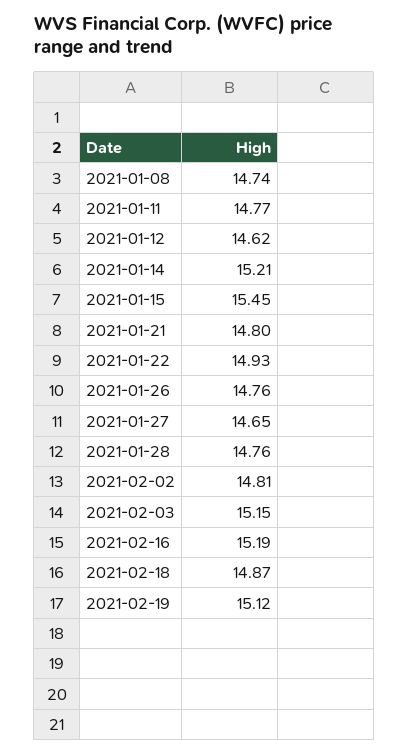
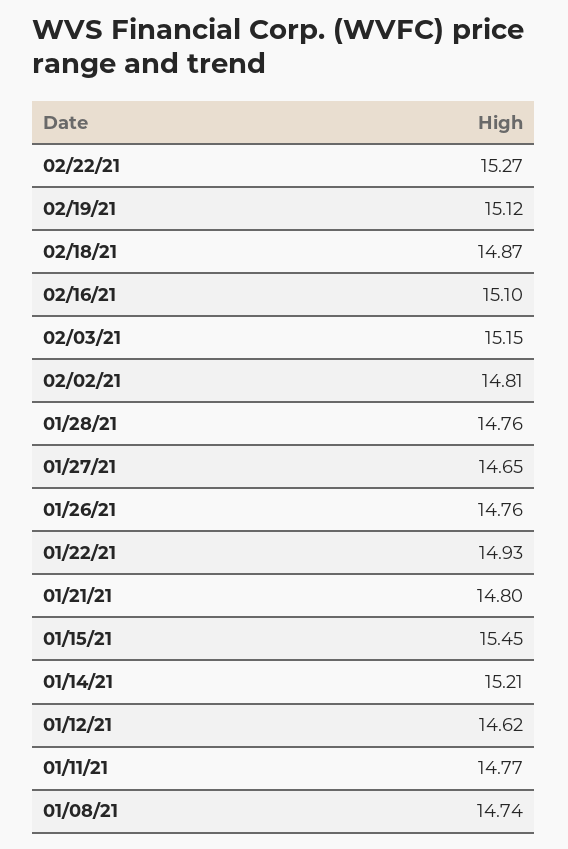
2021-02-16: 15.19 -> 15.1
02/22/21: none -> 15.27

